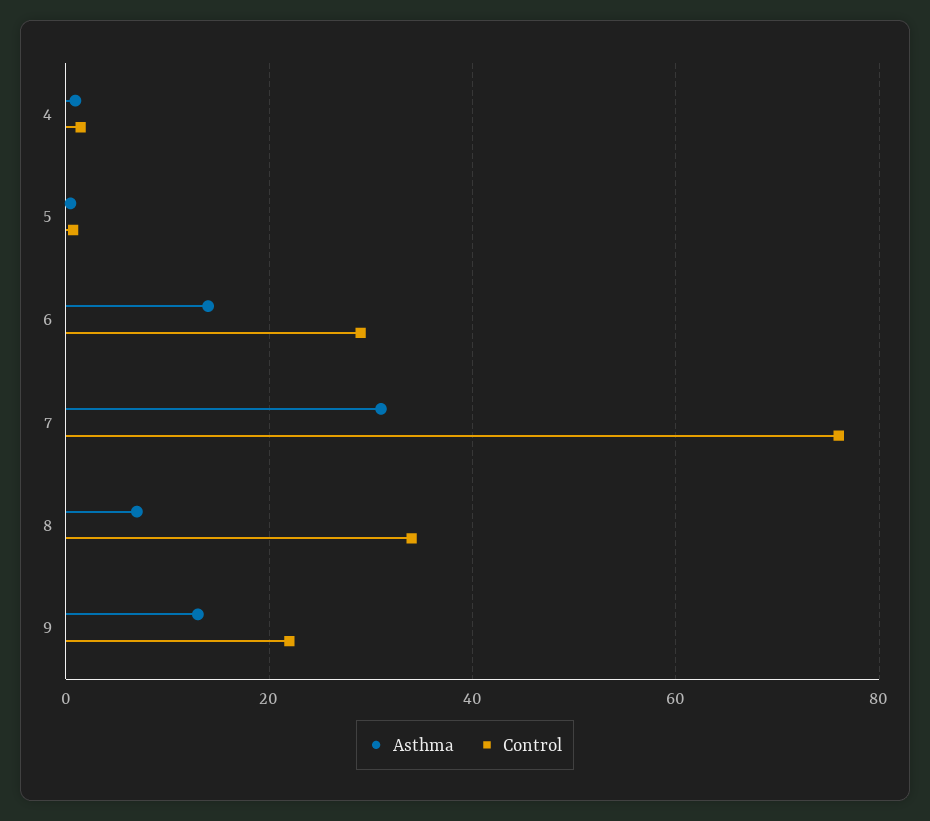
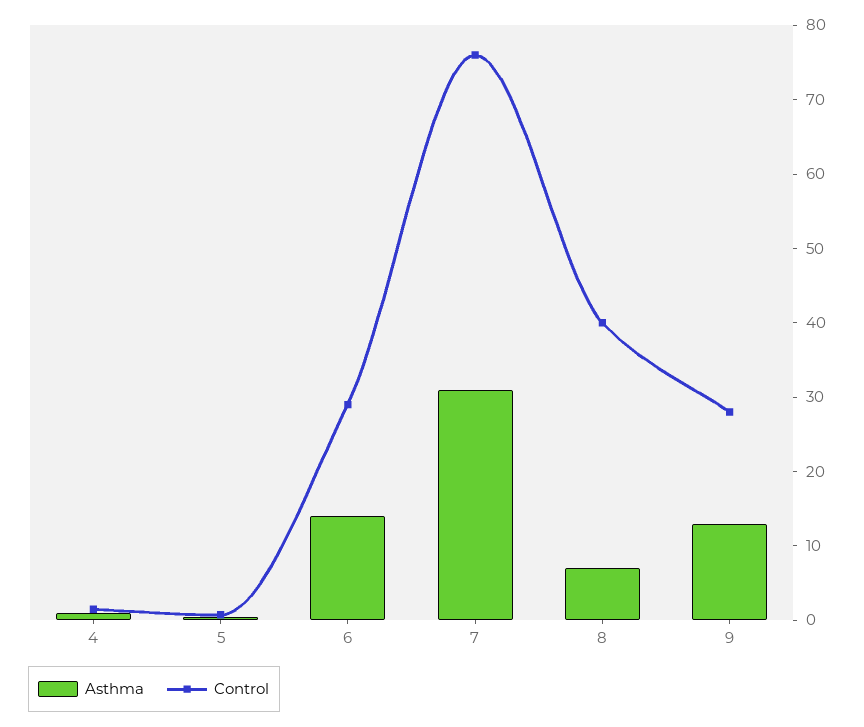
Control, 8: 34 -> 40
Control, 9: 22 -> 28

